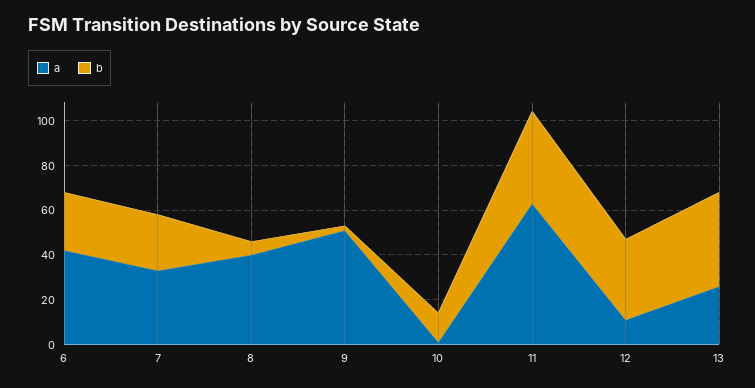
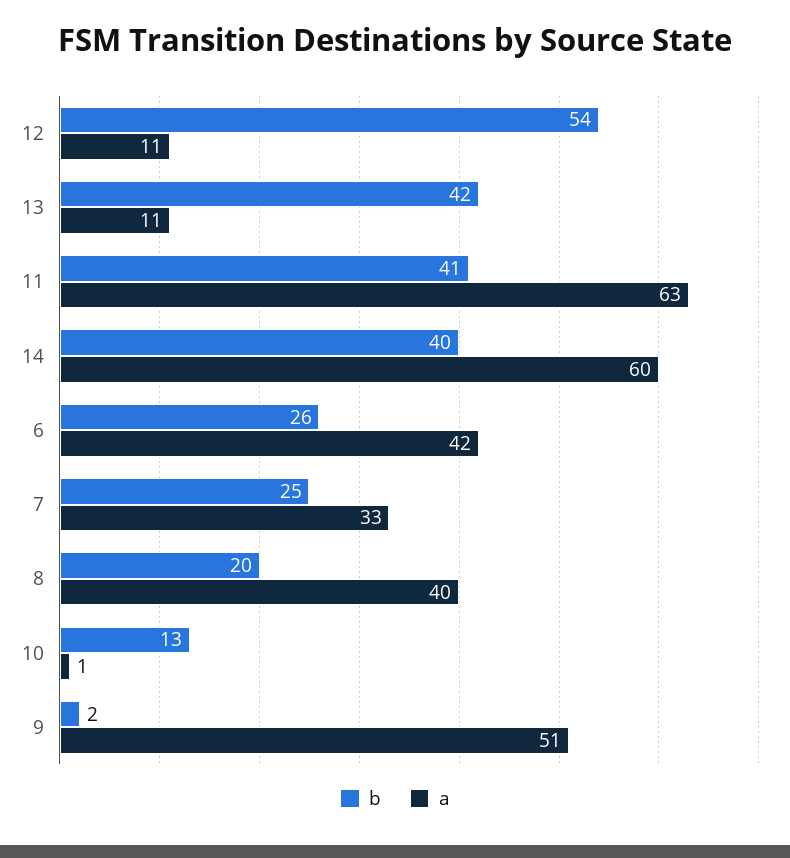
b, 8: 5 -> 20
b, 12: 35 -> 54
a, 13: 25 -> 11
b, 14: none -> 40
a, 14: none -> 60

